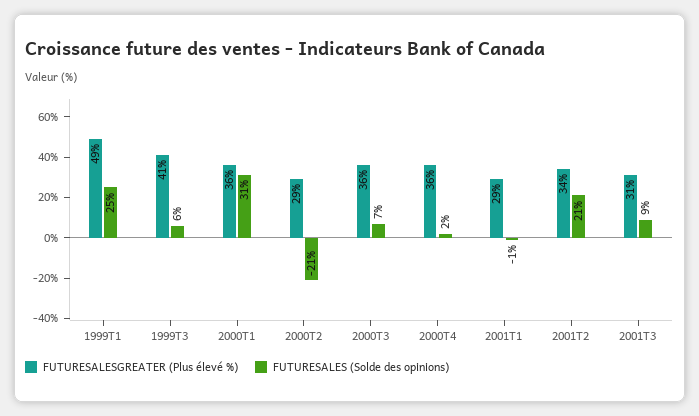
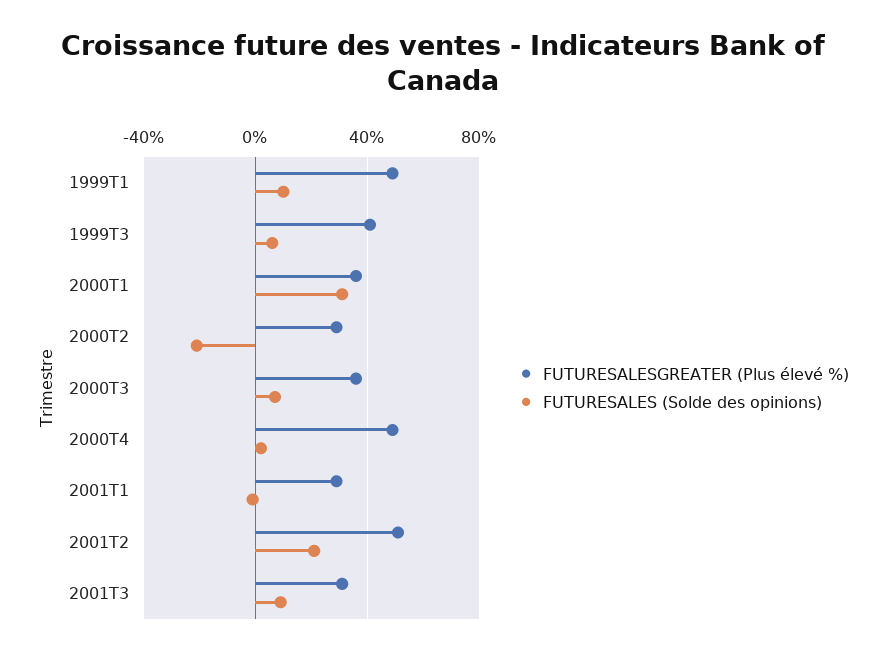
FUTURESALES (Solde des opinions), 1999T1: 25 -> 10
FUTURESALESGREATER (Plus élevé %), 2000T4: 36 -> 50
FUTURESALESGREATER (Plus élevé %), 2001T2: 34 -> 50

